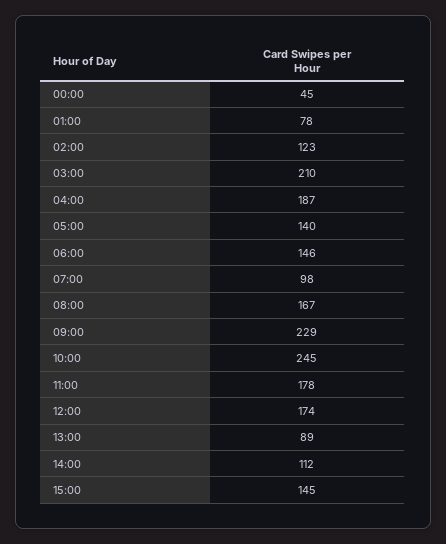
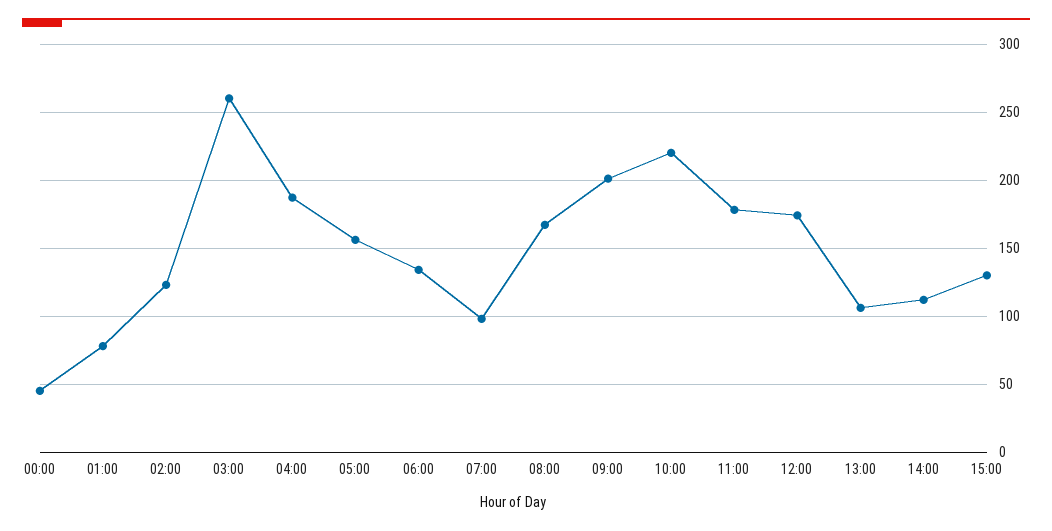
03:00: 210 -> 260
05:00: 140 -> 155
06:00: 146 -> 135
09:00: 229 -> 200
10:00: 245 -> 220
13:00: 89 -> 105
15:00: 145 -> 130

